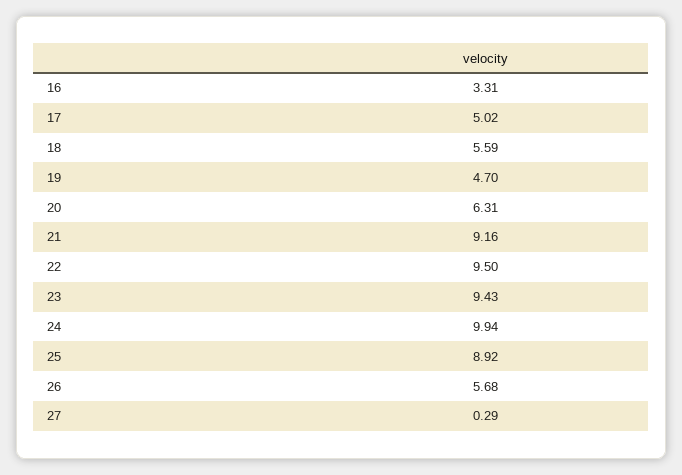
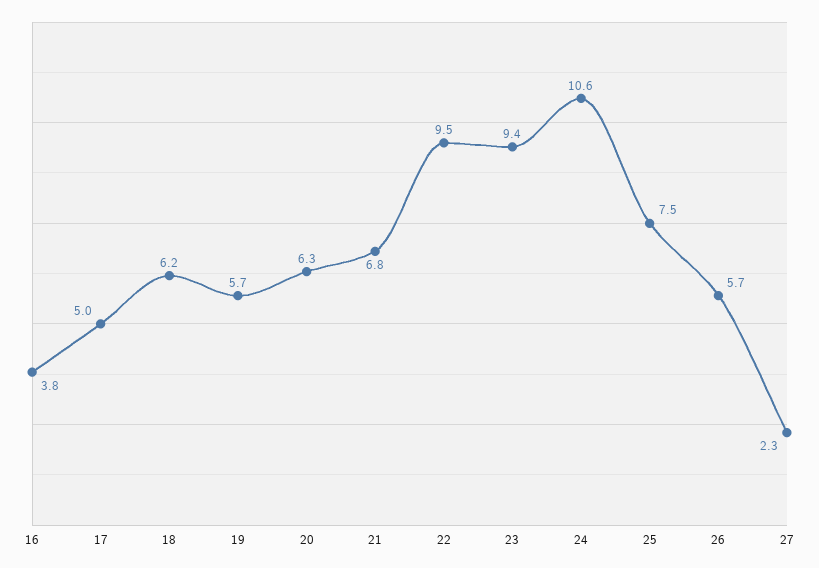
16: 3.31 -> 3.8
18: 5.59 -> 6.2
19: 4.7 -> 5.7
21: 9.16 -> 6.8
24: 9.94 -> 10.6
25: 8.92 -> 7.5
27: 0.29 -> 2.3

